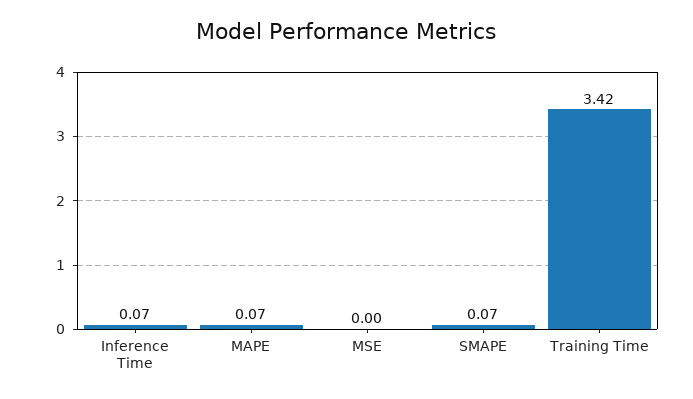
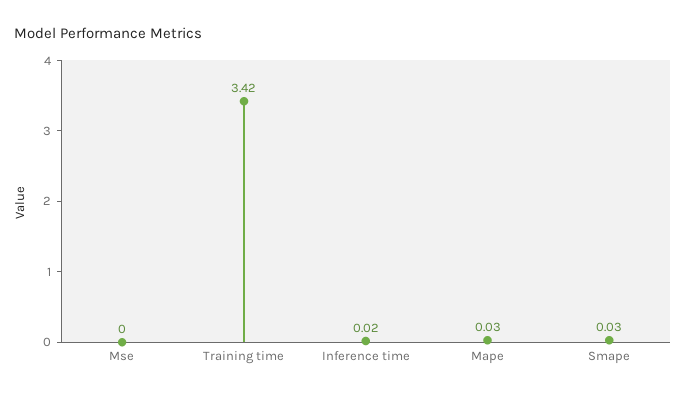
Inference Time: 0.07 -> 0.02
MAPE: 0.07 -> 0.03
SMAPE: 0.07 -> 0.03

